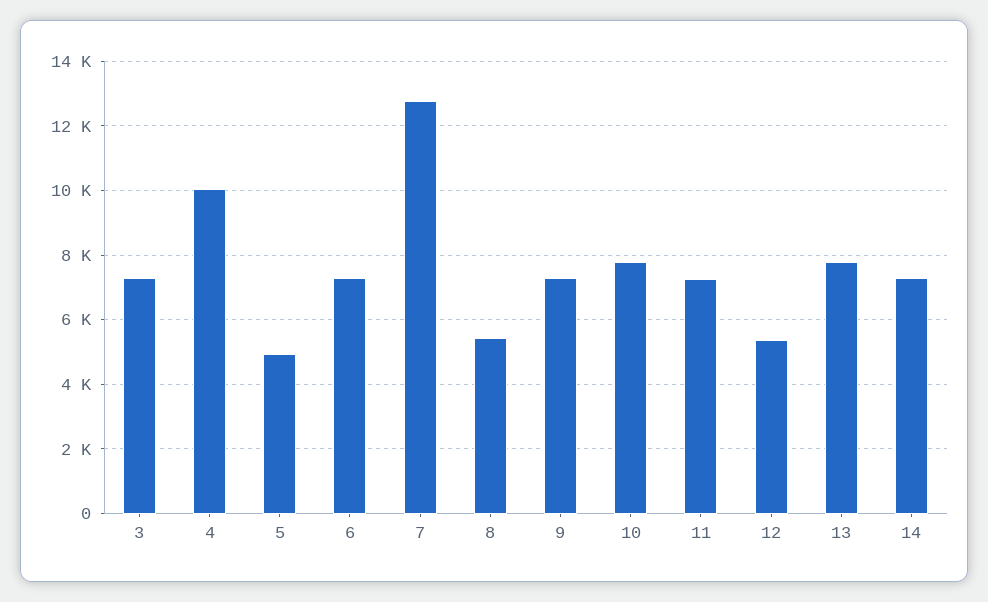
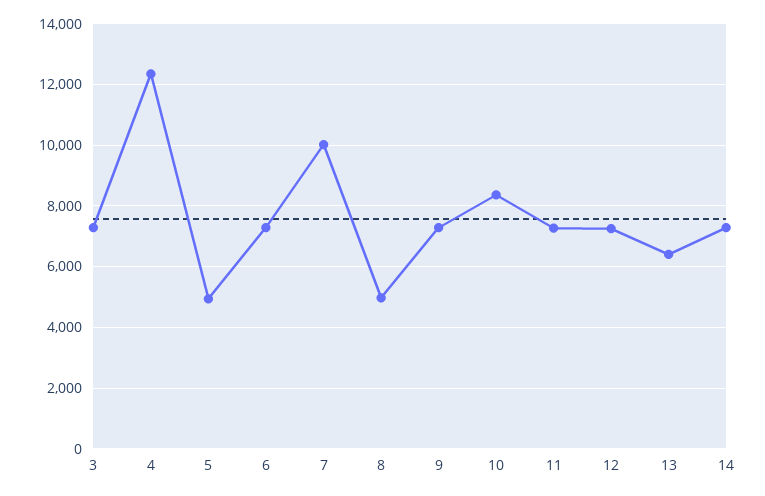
4: 10000 -> 12400
7: 12800 -> 10000
8: 5400 -> 5000
10: 7800 -> 8400
12: 5400 -> 7200
13: 7800 -> 6400

